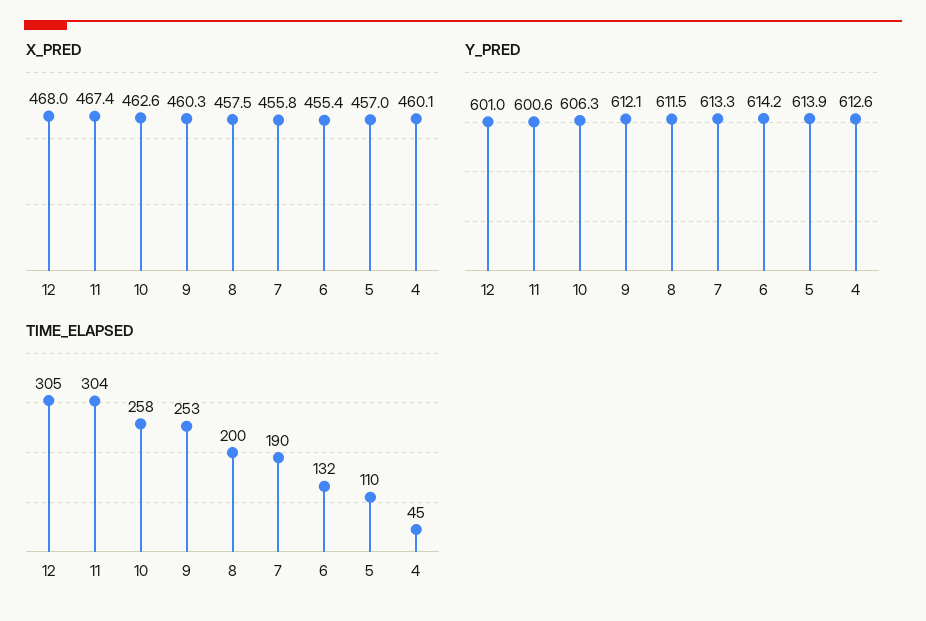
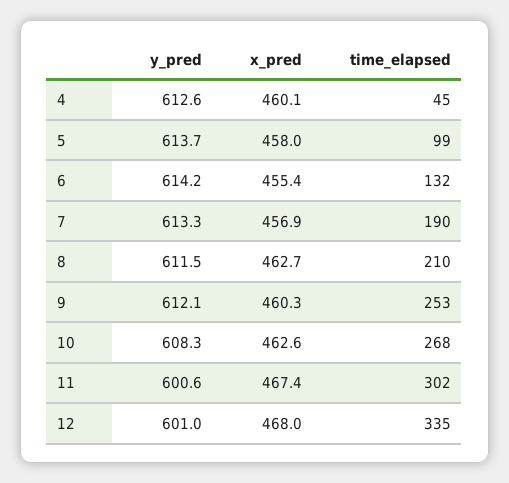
X_PRED, 8: 457.5 -> 462.7
X_PRED, 7: 455.8 -> 456.9
X_PRED, 5: 457 -> 458
Y_PRED, 10: 606.3 -> 608.3
Y_PRED, 5: 613.9 -> 613.7
TIME_ELAPSED, 12: 305 -> 335
TIME_ELAPSED, 11: 304 -> 302
TIME_ELAPSED, 10: 258 -> 268
TIME_ELAPSED, 8: 200 -> 210
TIME_ELAPSED, 5: 110 -> 99

